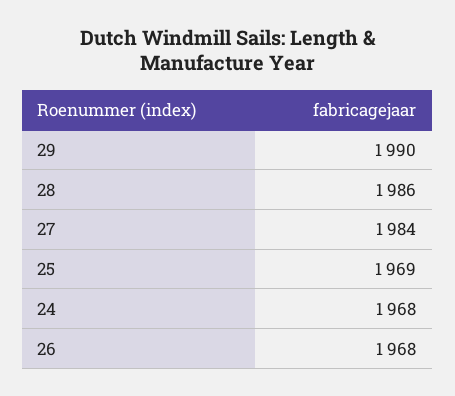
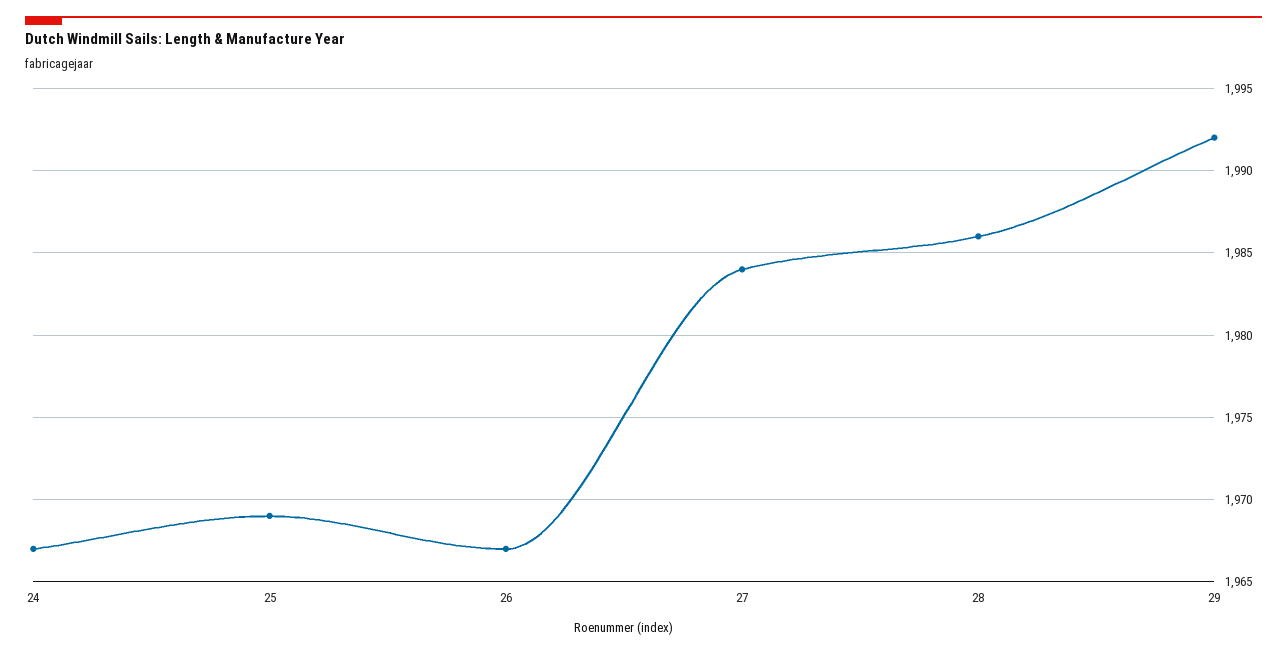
29: 1990 -> 1992
24: 1968 -> 1967
26: 1968 -> 1967

